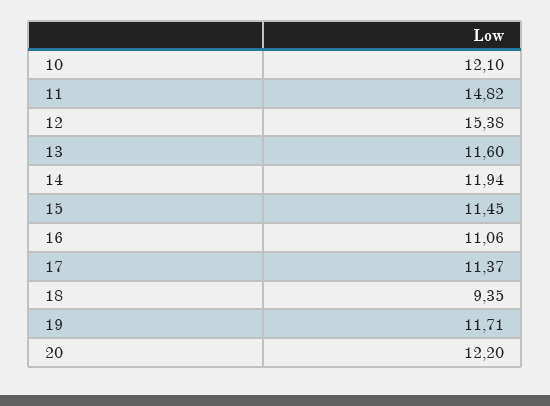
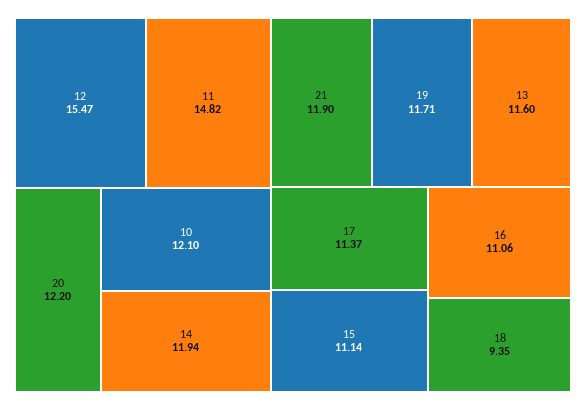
12: 15.38 -> 15.47
15: 11.45 -> 11.14
21: none -> 11.9

